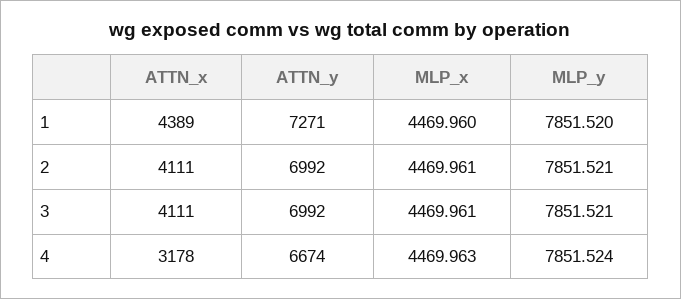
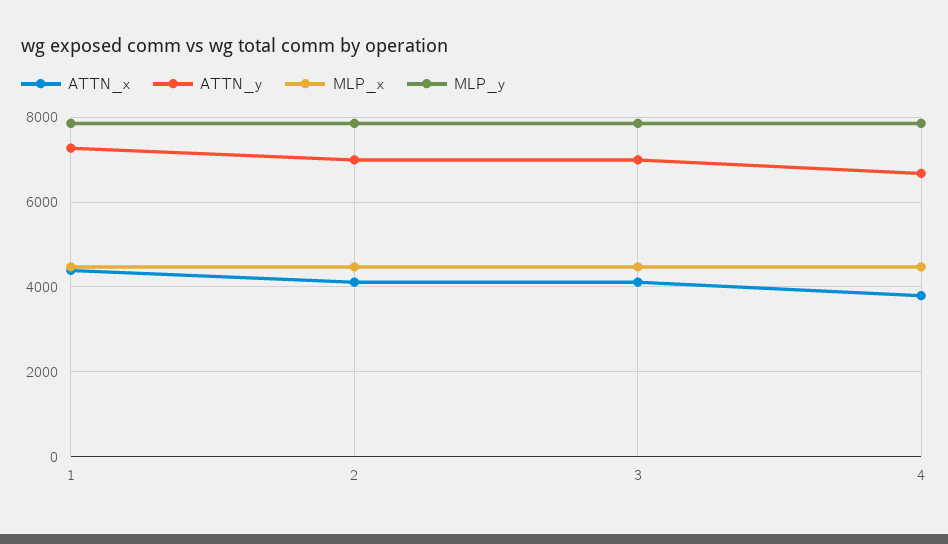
ATTN_x, 4: 3178 -> 3800

